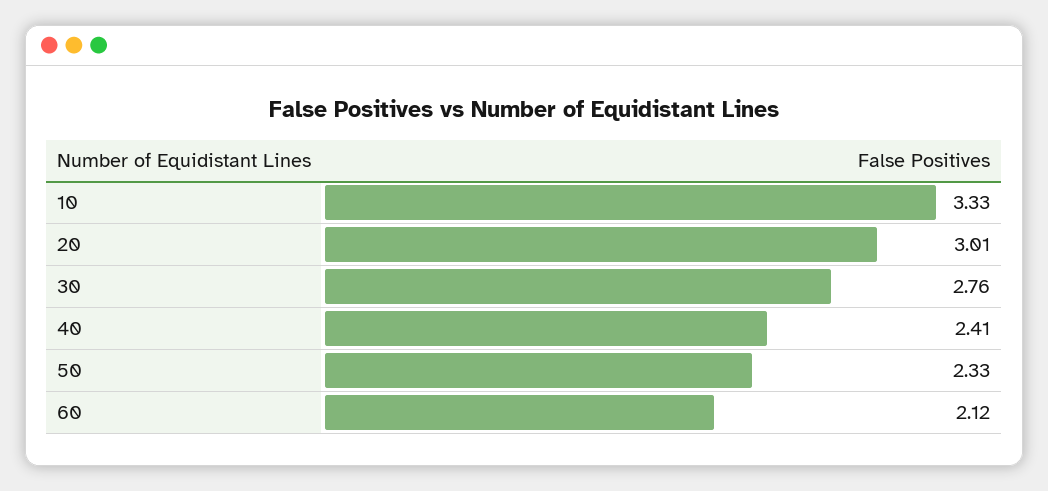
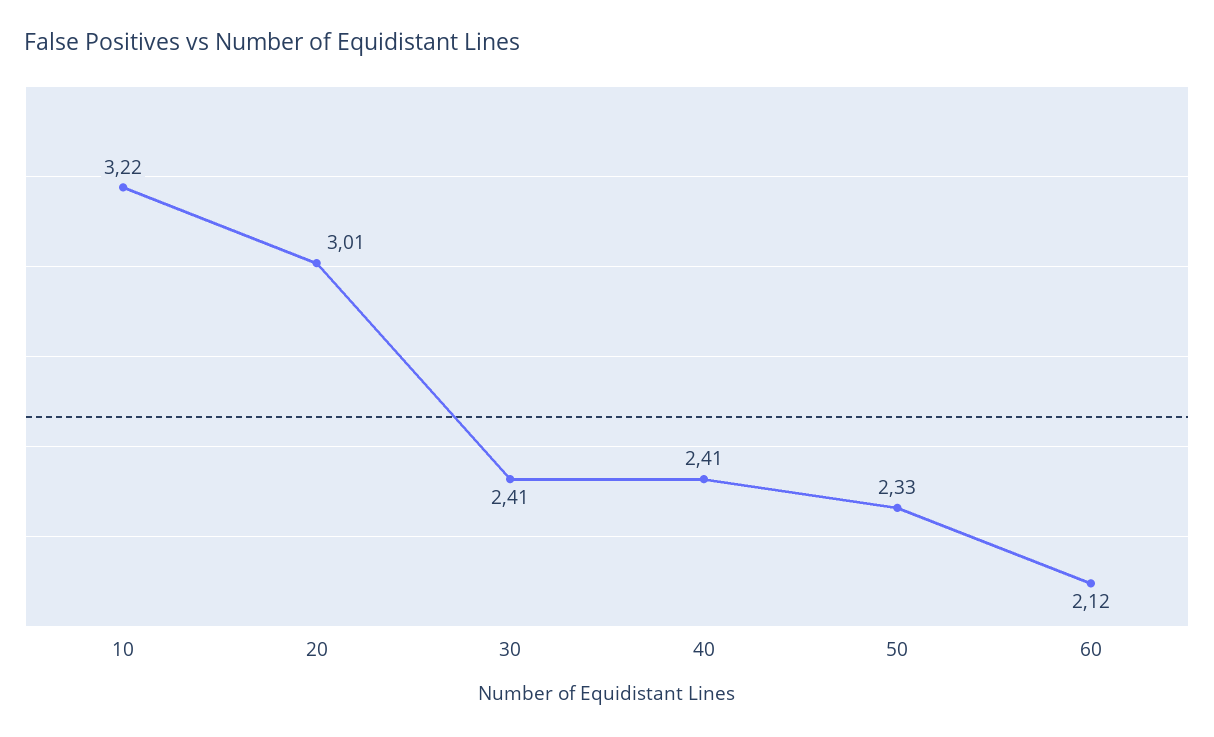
10: 3.33 -> 3.22
30: 2.76 -> 2.41

